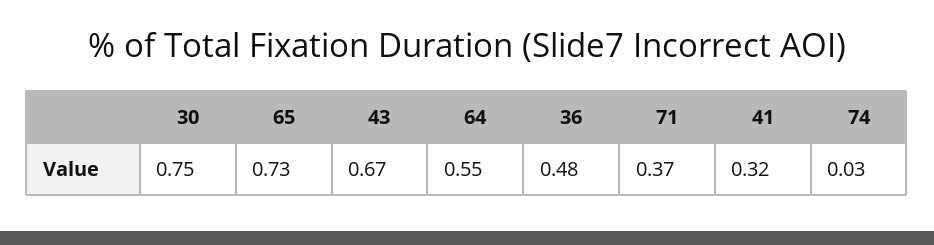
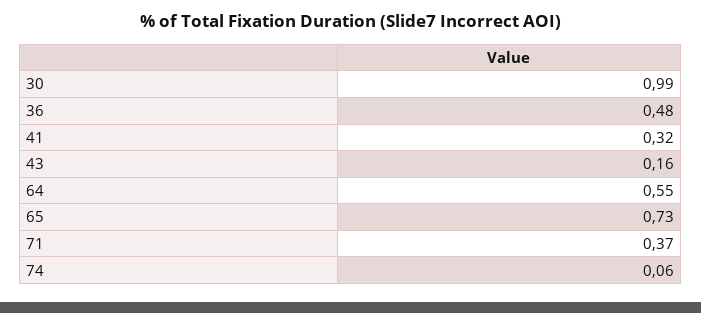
30: 0.75 -> 0.99
43: 0.67 -> 0.16
74: 0.03 -> 0.06

